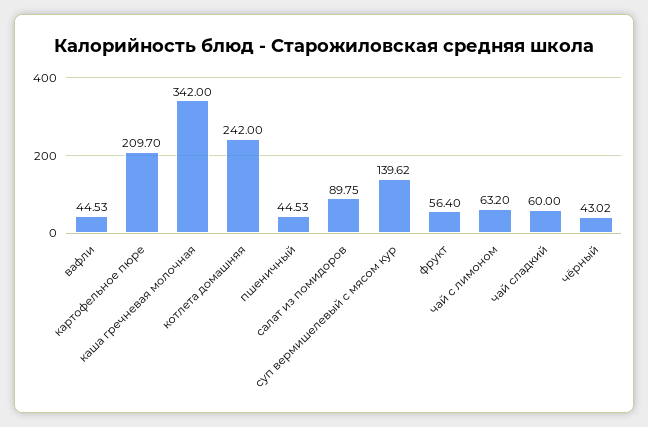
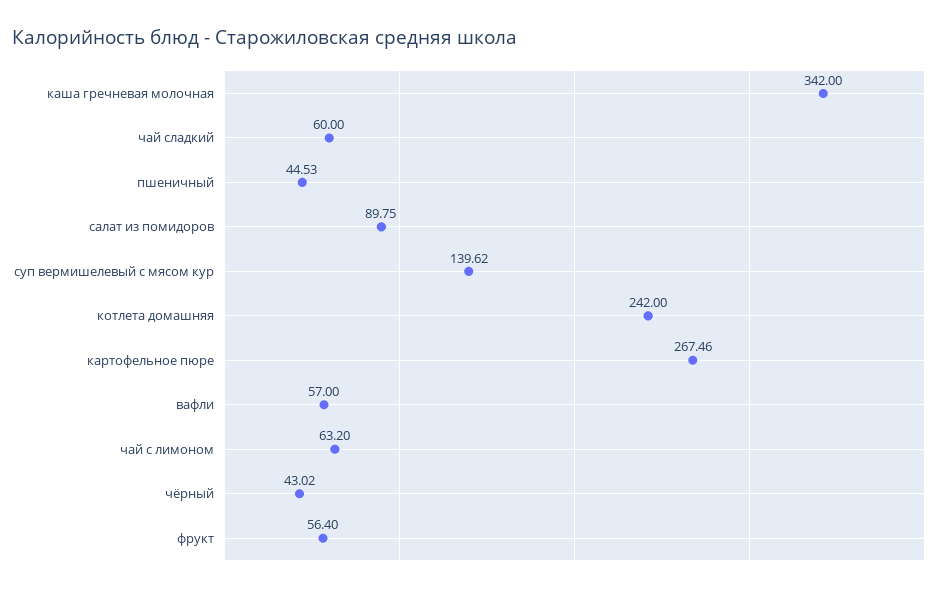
вафли: 44.53 -> 57
картофельное пюре: 209.7 -> 267.46

